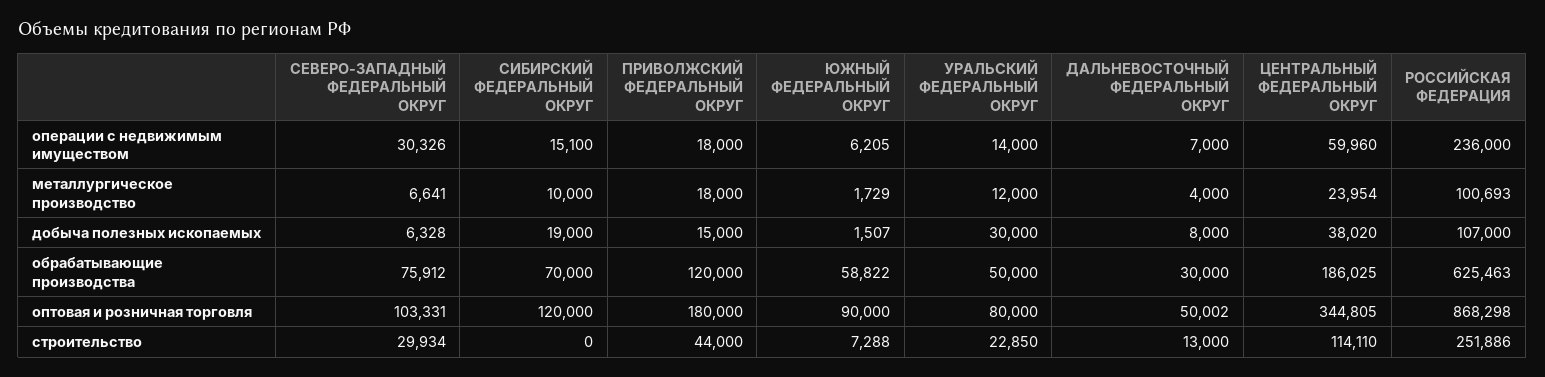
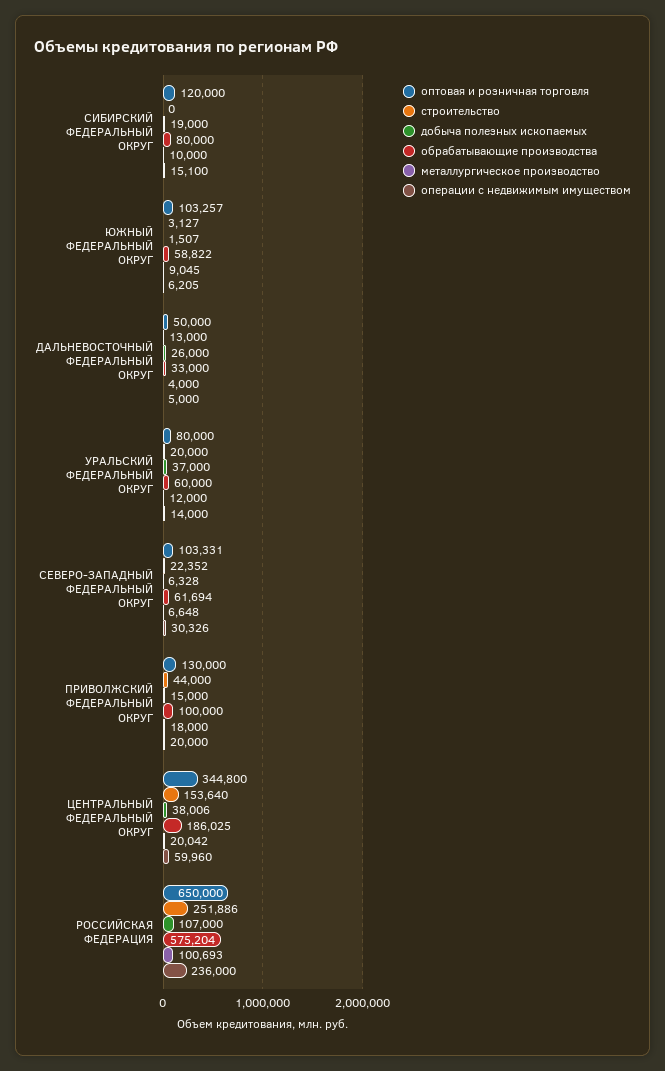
операции с недвижимым имуществом, ПРИВОЛЖСКИЙ ФЕДЕРАЛЬНЫЙ ОКРУГ: 18000 -> 20000
операции с недвижимым имуществом, ДАЛЬНЕВОСТОЧНЫЙ ФЕДЕРАЛЬНЫЙ ОКРУГ: 7000 -> 5000
металлургическое производство, СЕВЕРО-ЗАПАДНЫЙ ФЕДЕРАЛЬНЫЙ ОКРУГ: 6641 -> 6648
металлургическое производство, ЮЖНЫЙ ФЕДЕРАЛЬНЫЙ ОКРУГ: 1729 -> 9045
металлургическое производство, ЦЕНТРАЛЬНЫЙ ФЕДЕРАЛЬНЫЙ ОКРУГ: 23954 -> 20042
добыча полезных ископаемых, УРАЛЬСКИЙ ФЕДЕРАЛЬНЫЙ ОКРУГ: 30000 -> 37000
добыча полезных ископаемых, ДАЛЬНЕВОСТОЧНЫЙ ФЕДЕРАЛЬНЫЙ ОКРУГ: 8000 -> 26000
добыча полезных ископаемых, ЦЕНТРАЛЬНЫЙ ФЕДЕРАЛЬНЫЙ ОКРУГ: 38020 -> 38006
обрабатывающие производства, СЕВЕРО-ЗАПАДНЫЙ ФЕДЕРАЛЬНЫЙ ОКРУГ: 75912 -> 61694
обрабатывающие производства, СИБИРСКИЙ ФЕДЕРАЛЬНЫЙ ОКРУГ: 70000 -> 80000
обрабатывающие производства, ПРИВОЛЖСКИЙ ФЕДЕРАЛЬНЫЙ ОКРУГ: 120000 -> 100000
обрабатывающие производства, УРАЛЬСКИЙ ФЕДЕРАЛЬНЫЙ ОКРУГ: 50000 -> 60000
обрабатывающие производства, ДАЛЬНЕВОСТОЧНЫЙ ФЕДЕРАЛЬНЫЙ ОКРУГ: 30000 -> 33000
обрабатывающие производства, РОССИЙСКАЯ ФЕДЕРАЦИЯ: 625463 -> 575204
оптовая и розничная торговля, ПРИВОЛЖСКИЙ ФЕДЕРАЛЬНЫЙ ОКРУГ: 180000 -> 130000
оптовая и розничная торговля, ЮЖНЫЙ ФЕДЕРАЛЬНЫЙ ОКРУГ: 90000 -> 103257
оптовая и розничная торговля, ДАЛЬНЕВОСТОЧНЫЙ ФЕДЕРАЛЬНЫЙ ОКРУГ: 50002 -> 50000
оптовая и розничная торговля, ЦЕНТРАЛЬНЫЙ ФЕДЕРАЛЬНЫЙ ОКРУГ: 344805 -> 344800
оптовая и розничная торговля, РОССИЙСКАЯ ФЕДЕРАЦИЯ: 868298 -> 650000
строительство, СЕВЕРО-ЗАПАДНЫЙ ФЕДЕРАЛЬНЫЙ ОКРУГ: 29934 -> 22352
строительство, ЮЖНЫЙ ФЕДЕРАЛЬНЫЙ ОКРУГ: 7288 -> 3127
строительство, УРАЛЬСКИЙ ФЕДЕРАЛЬНЫЙ ОКРУГ: 22850 -> 20000
строительство, ЦЕНТРАЛЬНЫЙ ФЕДЕРАЛЬНЫЙ ОКРУГ: 114110 -> 153640

